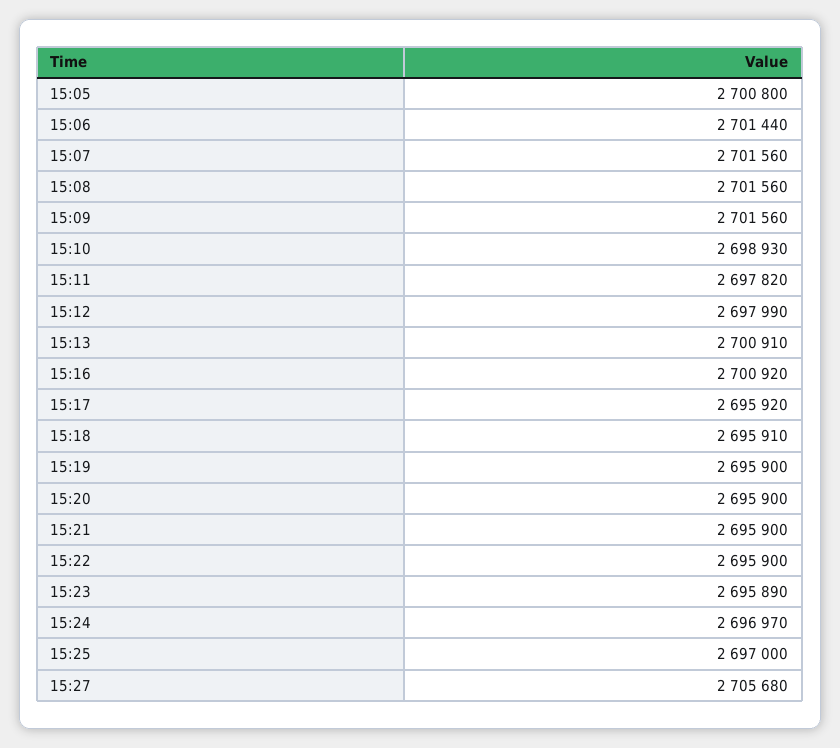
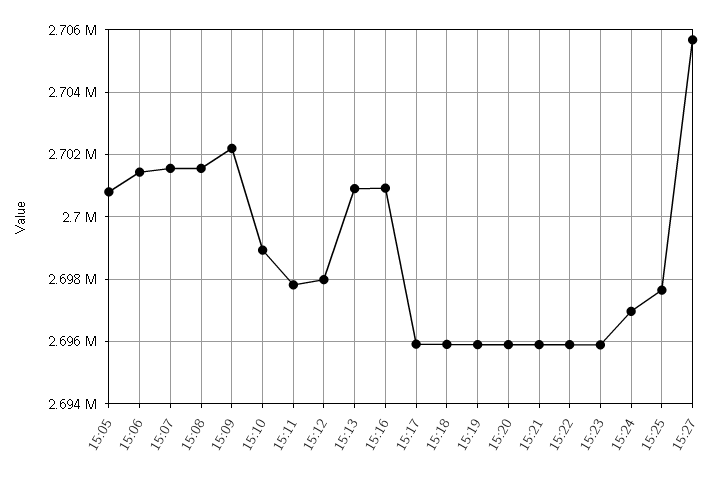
15:09: 2701560 -> 2702200
15:25: 2697000 -> 2697600

